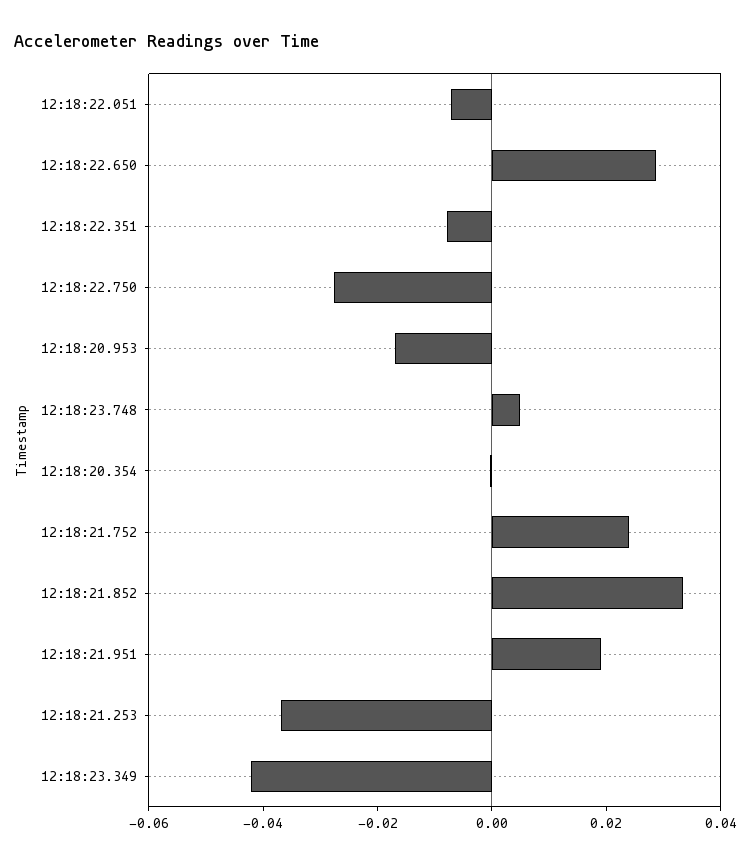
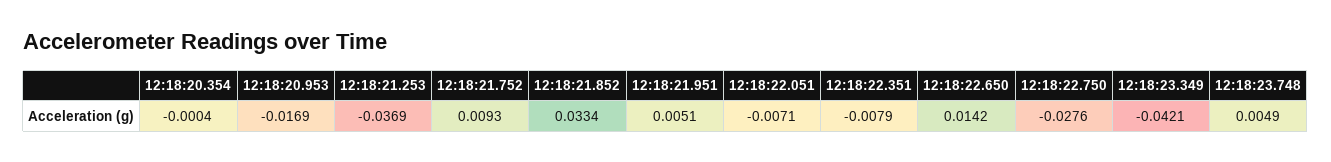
12:18:22.650: 0.03 -> 0.0142
12:18:21.752: 0.025 -> 0.0093
12:18:21.951: 0.02 -> 0.0051

